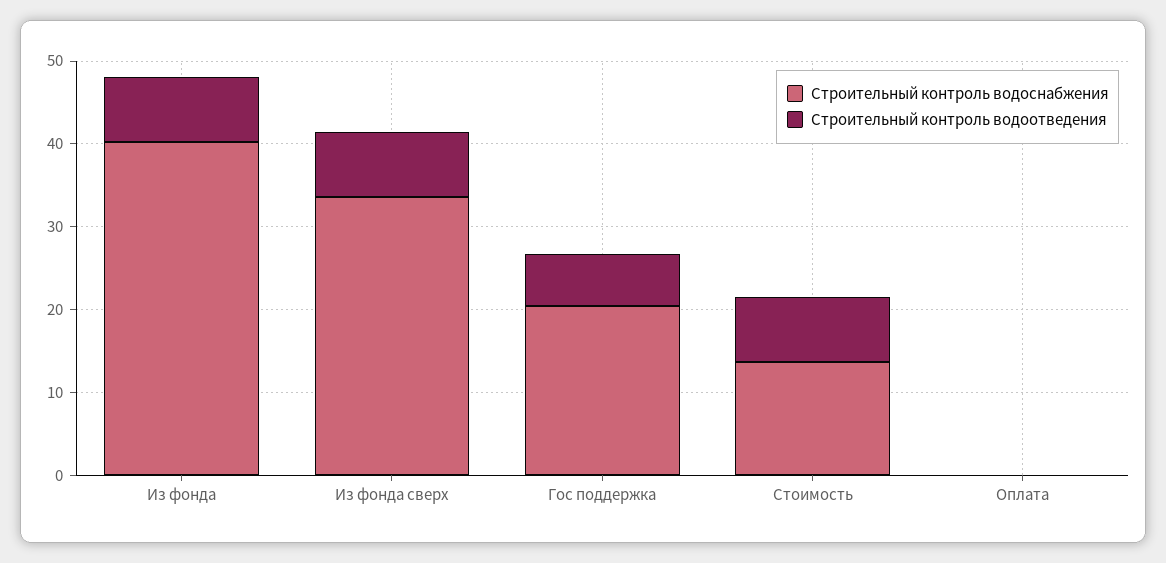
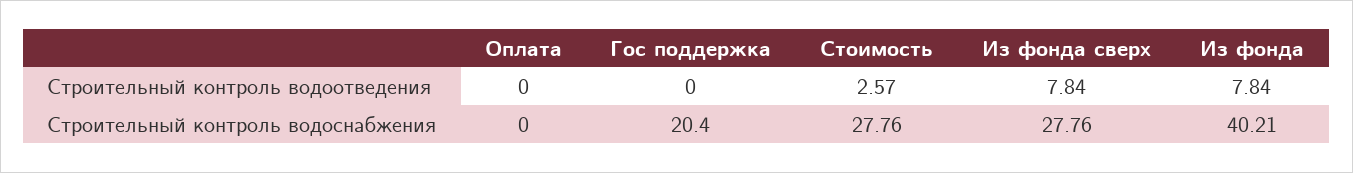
Строительный контроль водоснабжения, Из фонда сверх: 34 -> 27.76
Строительный контроль водоотведения, Гос поддержка: 6 -> 0
Строительный контроль водоснабжения, Стоимость: 14 -> 27.76
Строительный контроль водоотведения, Стоимость: 8 -> 2.57

